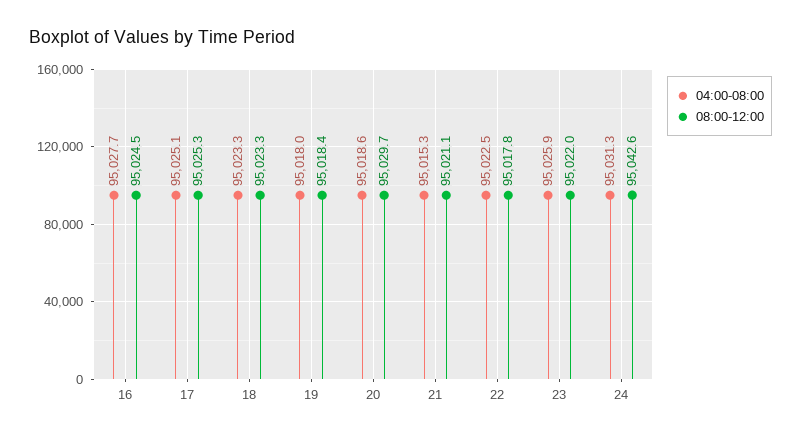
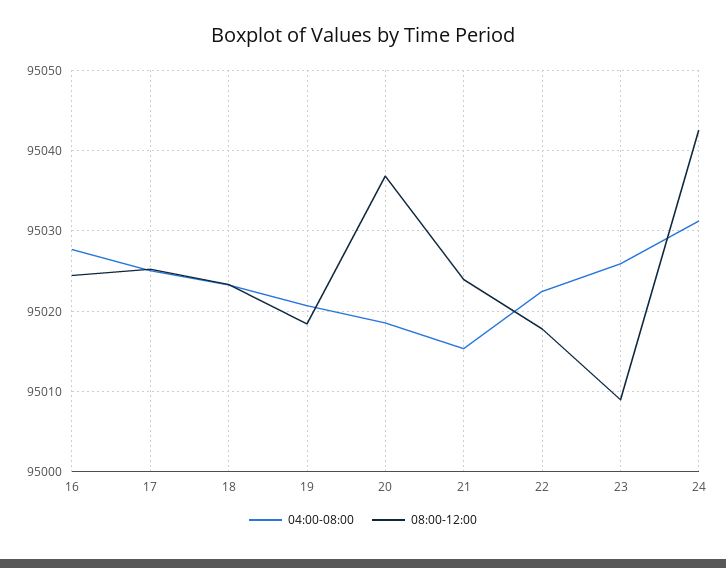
04:00-08:00, 19: 95018 -> 95021
08:00-12:00, 20: 95029.7 -> 95037
08:00-12:00, 21: 95021.1 -> 95024
08:00-12:00, 23: 95022 -> 95009

